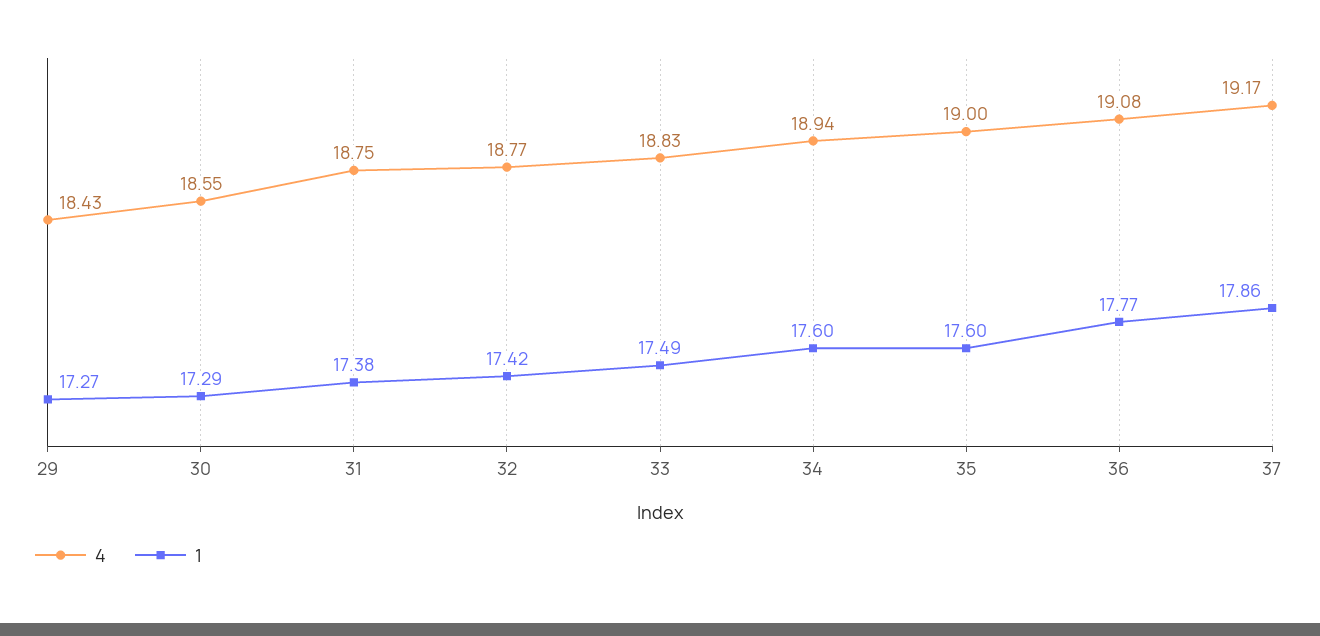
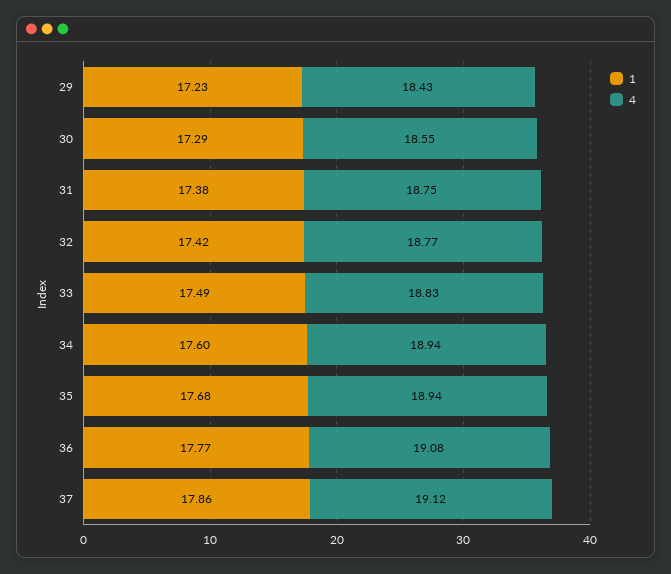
1, 29: 17.27 -> 17.23
4, 35: 19 -> 18.94
1, 35: 17.6 -> 17.68
4, 37: 19.17 -> 19.12

